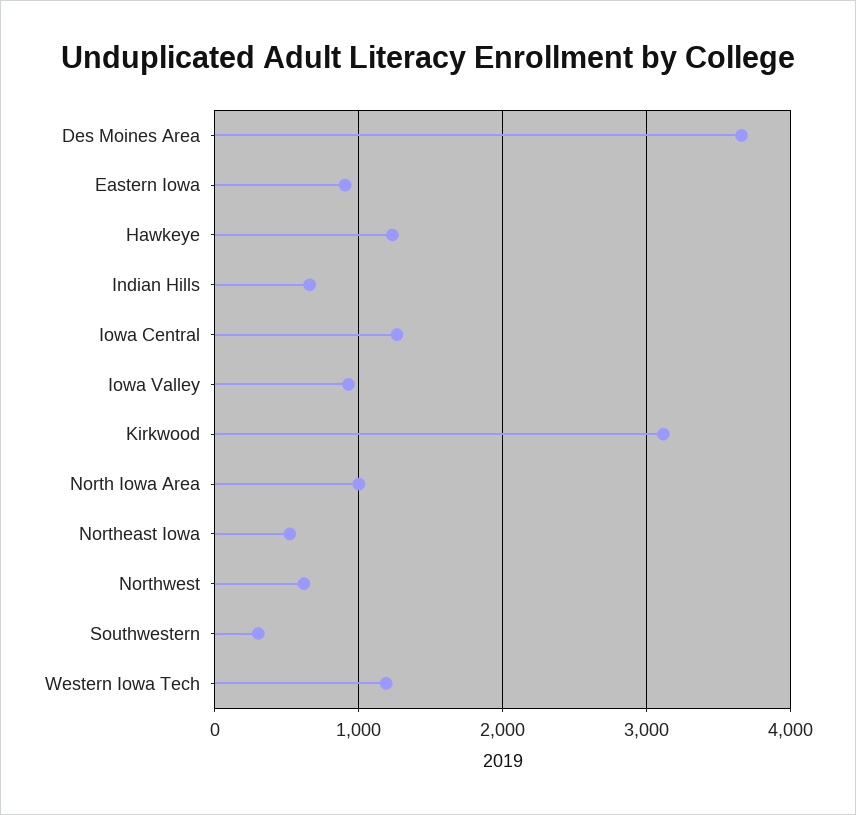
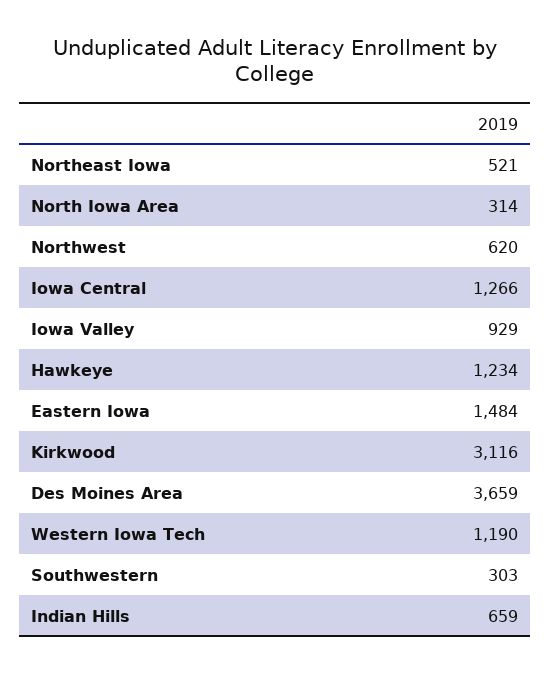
Eastern Iowa: 900 -> 1484
North Iowa Area: 1000 -> 314

